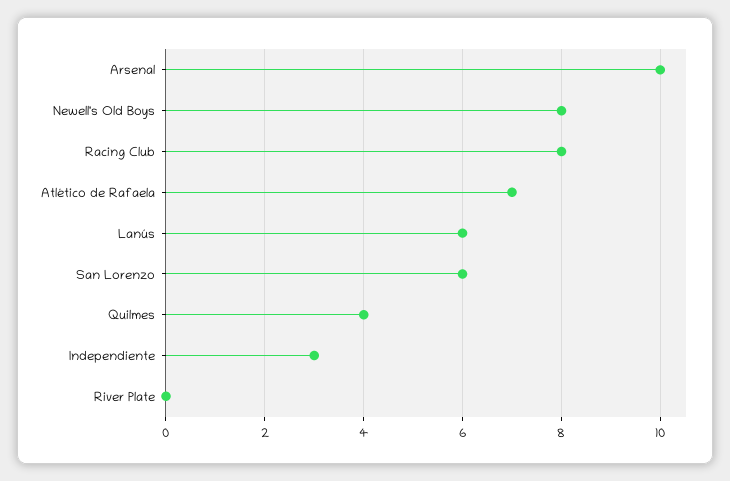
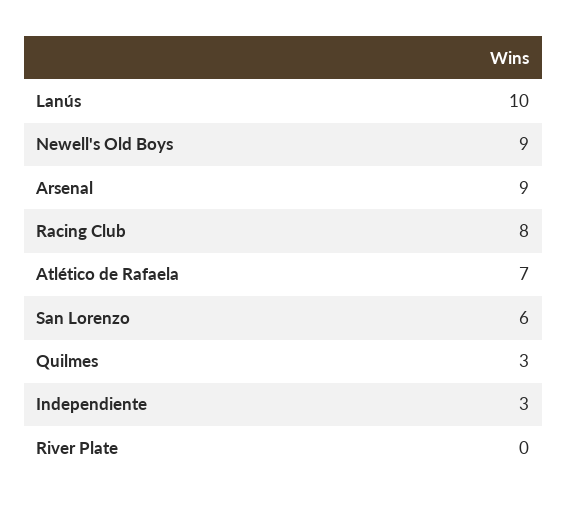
Arsenal: 10 -> 9
Newell's Old Boys: 8 -> 9
Lanús: 6 -> 10
Quilmes: 4 -> 3

